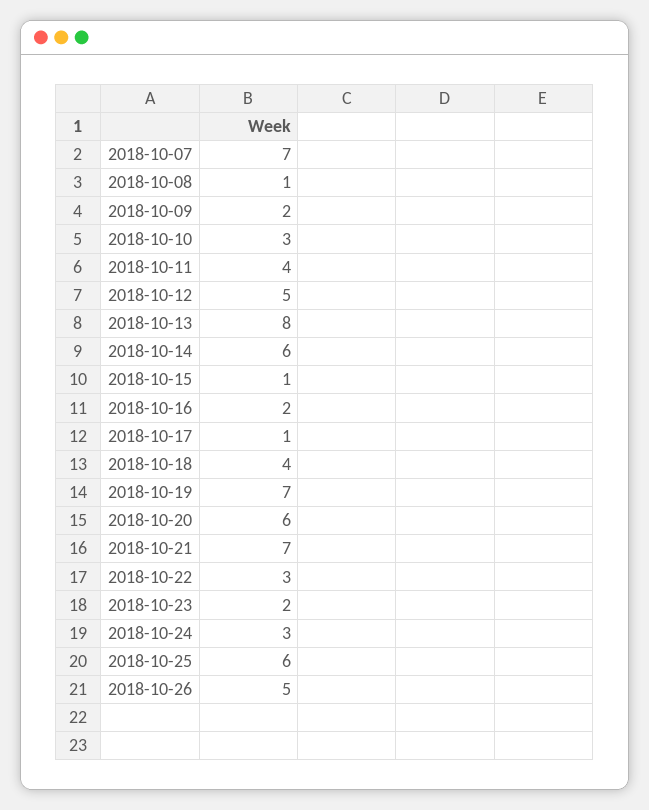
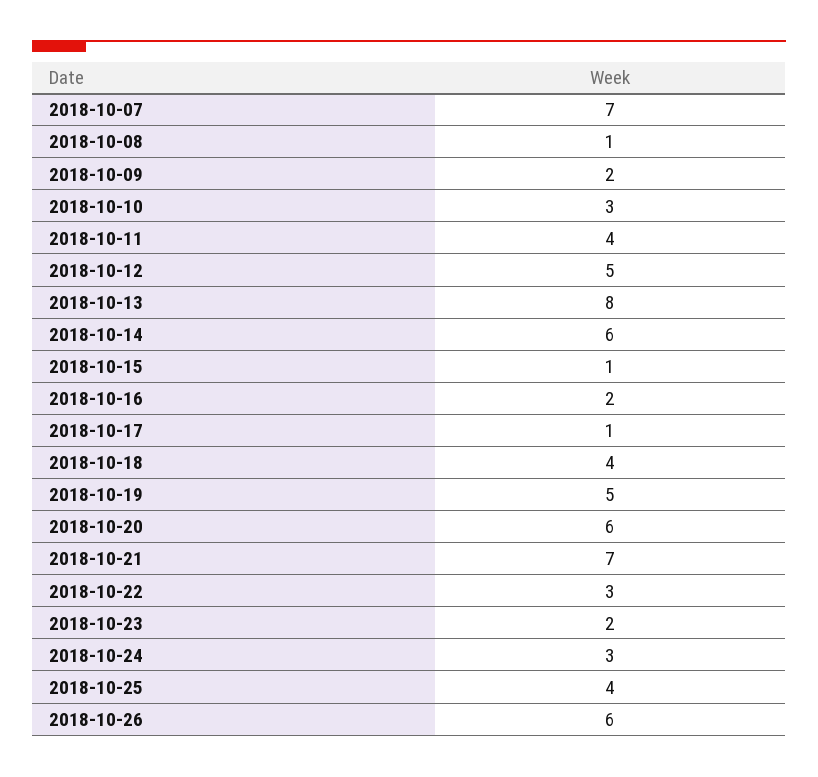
2018-10-19: 7 -> 5
2018-10-25: 6 -> 4
2018-10-26: 5 -> 6

